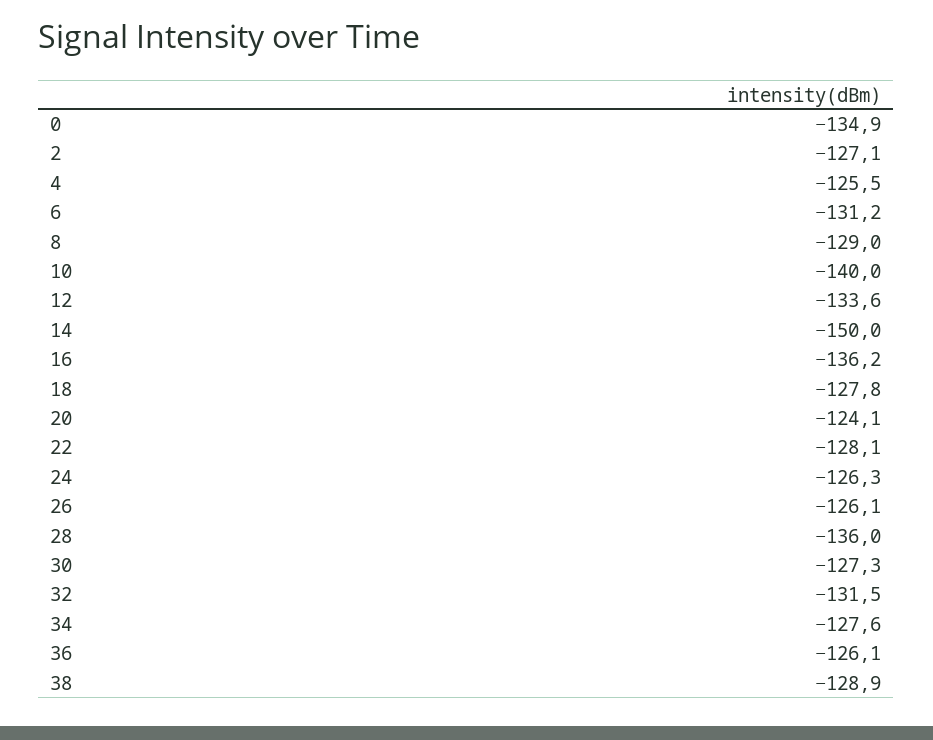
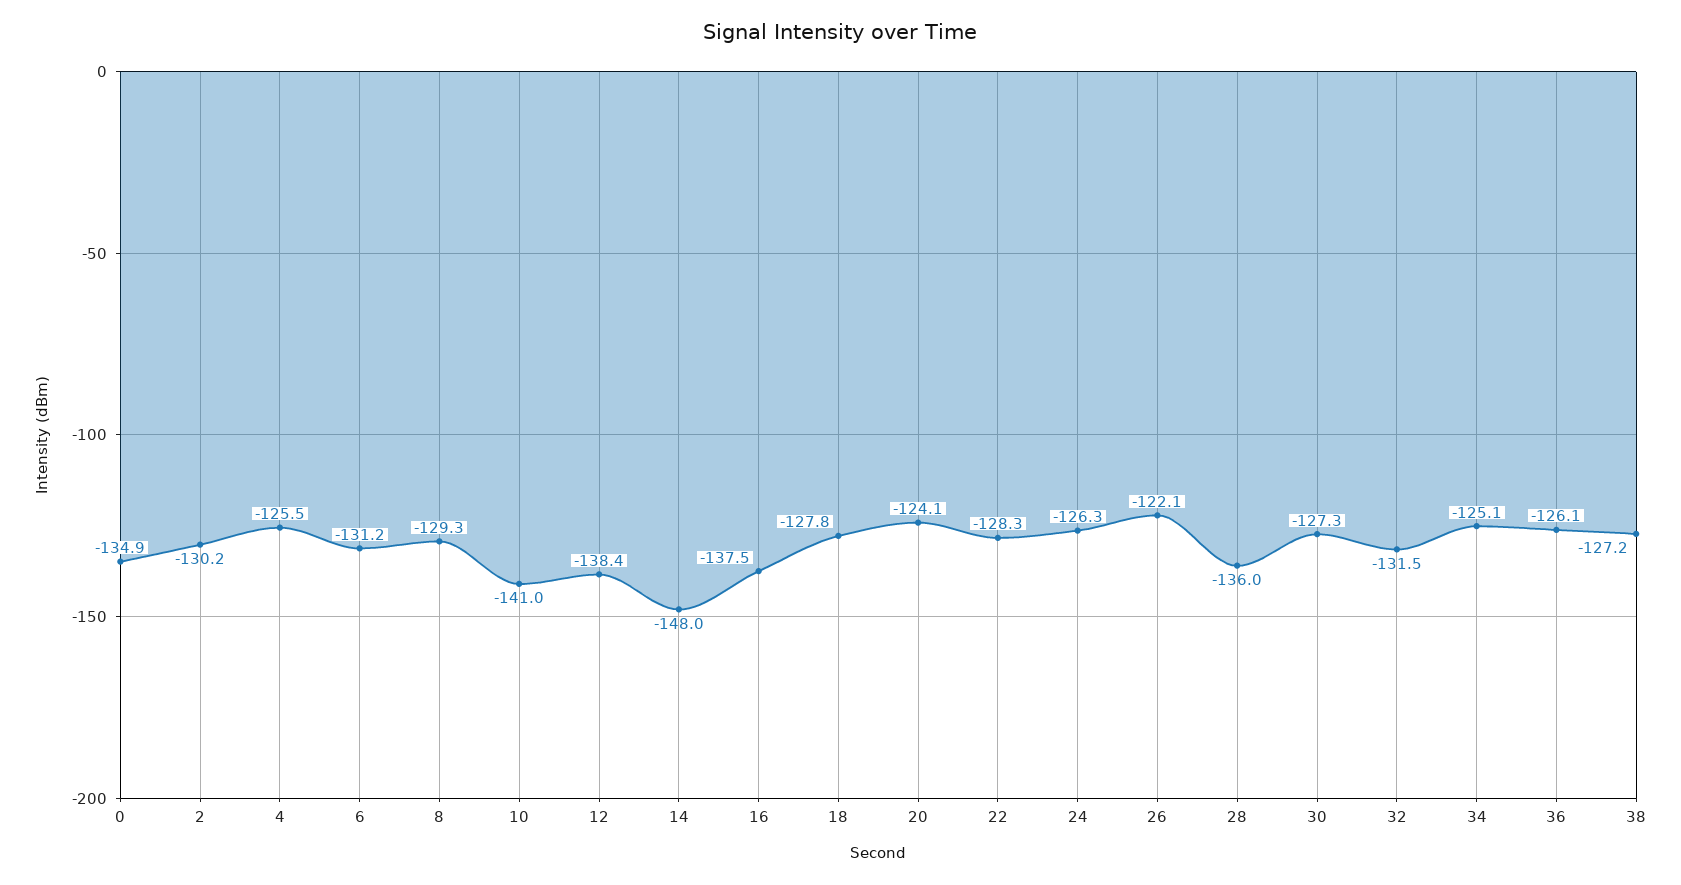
2: -127.1 -> -130.2
8: -129 -> -129.3
10: -140 -> -141
12: -133.6 -> -138.4
14: -150 -> -148
16: -136.2 -> -137.5
22: -128.1 -> -128.3
26: -126.1 -> -122.1
34: -127.6 -> -125.1
38: -128.9 -> -127.2

